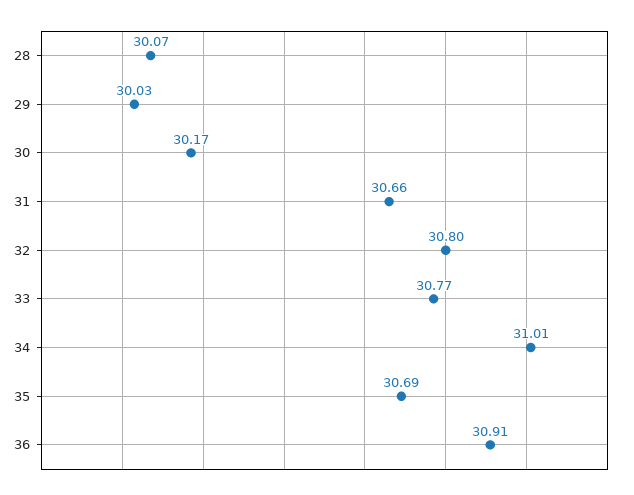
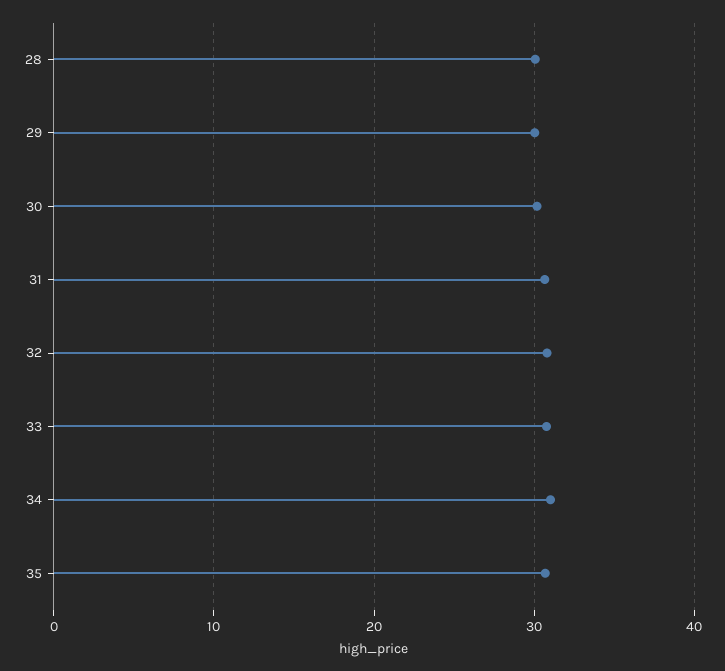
36: 30.91 -> none

